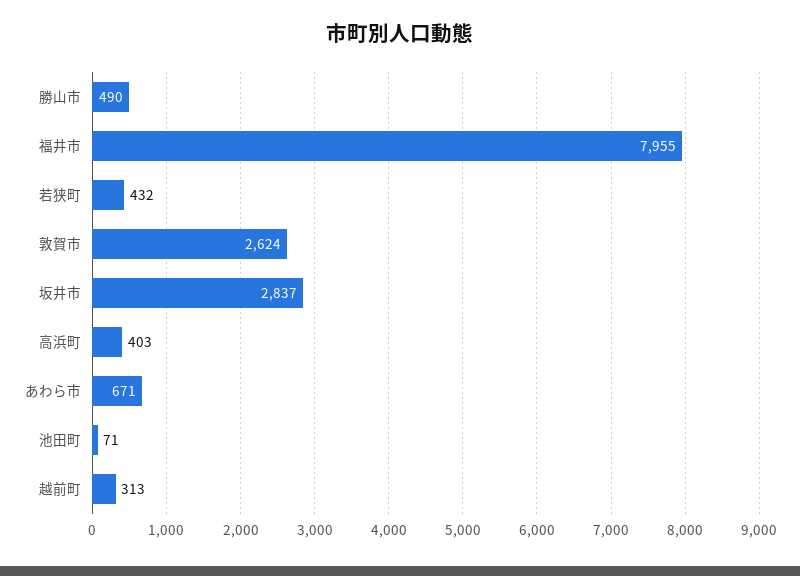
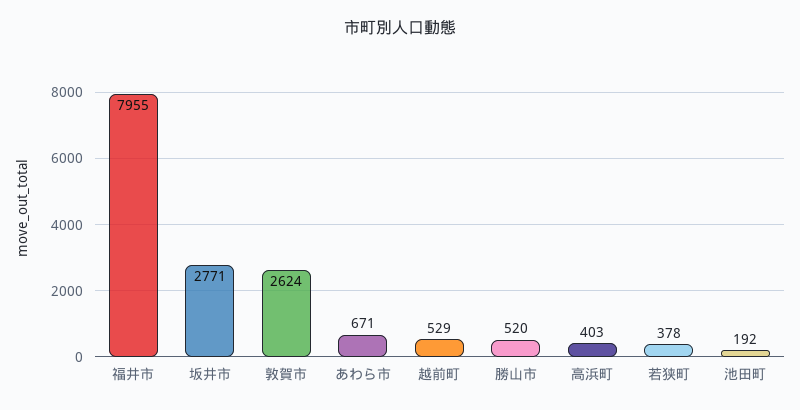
勝山市: 490 -> 520
若狭町: 432 -> 378
坂井市: 2837 -> 2771
池田町: 71 -> 192
越前町: 313 -> 529

